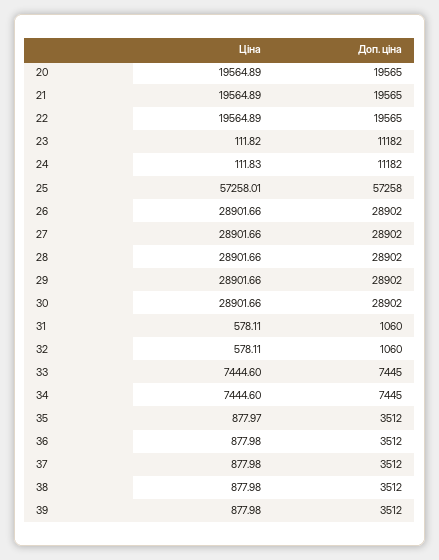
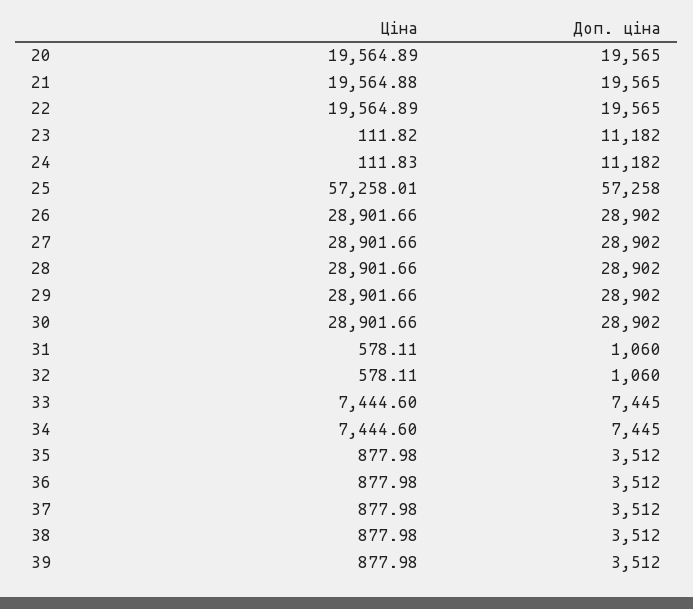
Ціна, 21: 19564.89 -> 19564.88
Ціна, 35: 877.97 -> 877.98

